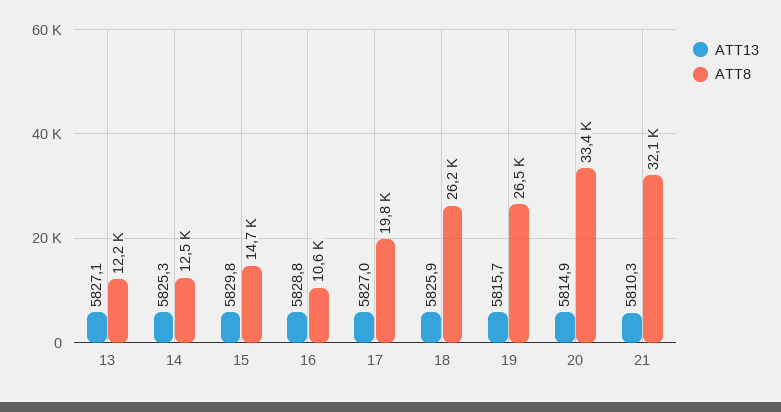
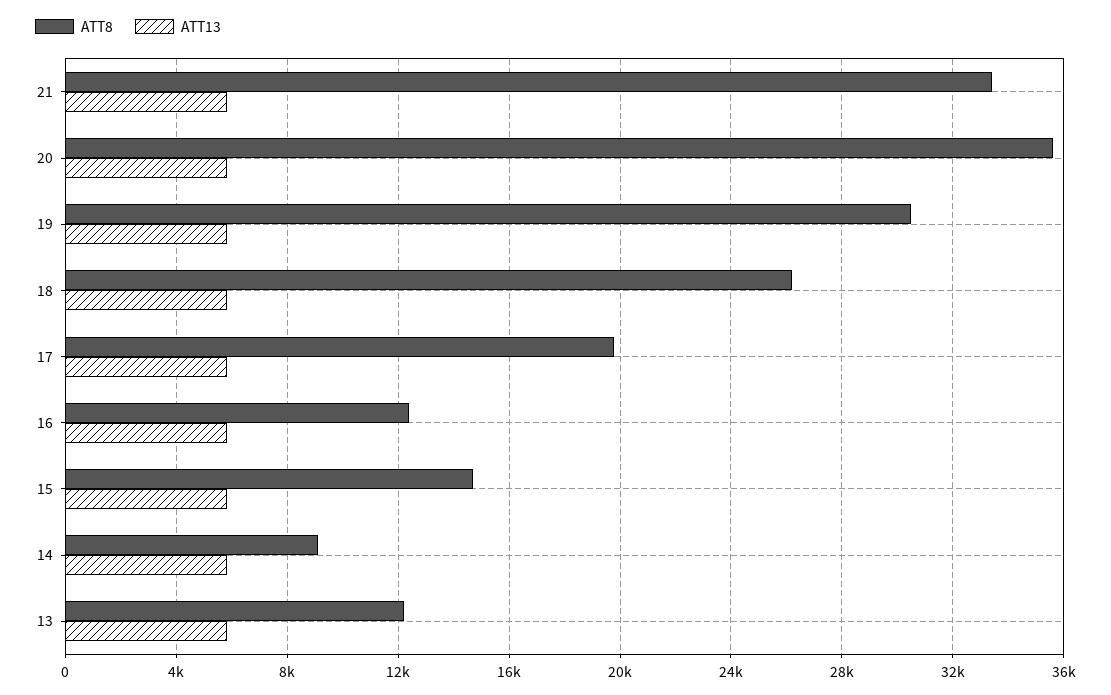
ATT8, 14: 12500 -> 9000
ATT8, 16: 10600 -> 12500
ATT8, 19: 26500 -> 30500
ATT8, 20: 33400 -> 35500
ATT8, 21: 32100 -> 33500

